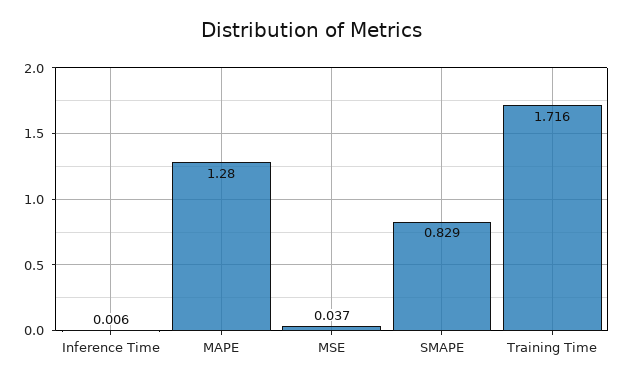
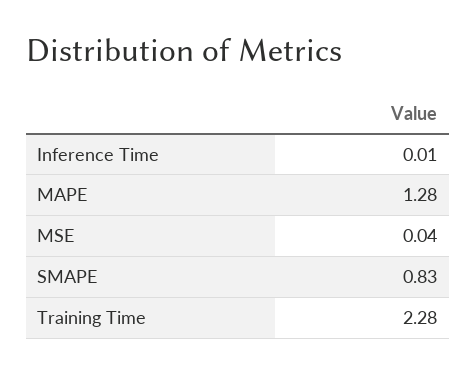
Training Time: 1.716 -> 2.28

